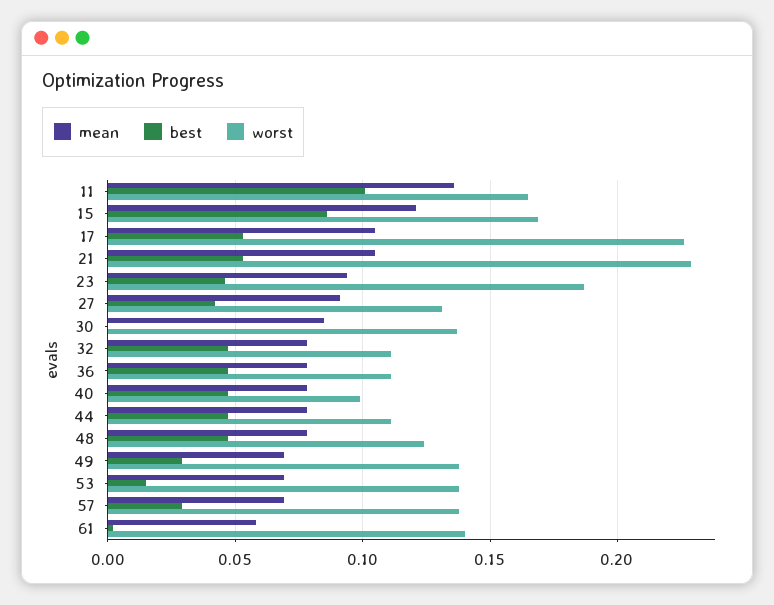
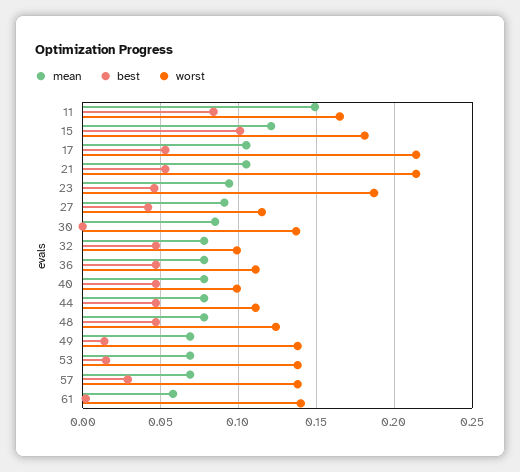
mean, 11: 0.135 -> 0.15
best, 11: 0.1 -> 0.085
best, 15: 0.085 -> 0.1
worst, 15: 0.17 -> 0.18
worst, 17: 0.225 -> 0.215
worst, 21: 0.23 -> 0.215
worst, 27: 0.13 -> 0.115
worst, 32: 0.11 -> 0.1
best, 49: 0.03 -> 0.015

